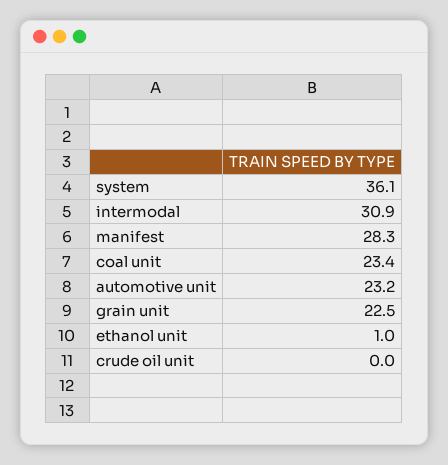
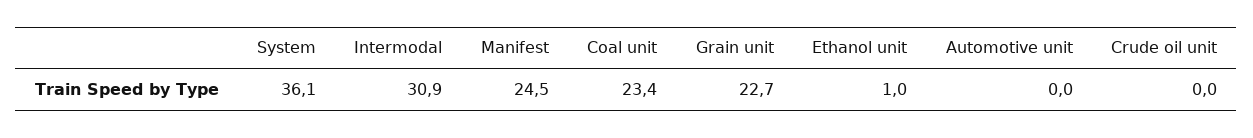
manifest: 28.3 -> 24.5
automotive unit: 23.2 -> 0
grain unit: 22.5 -> 22.7

